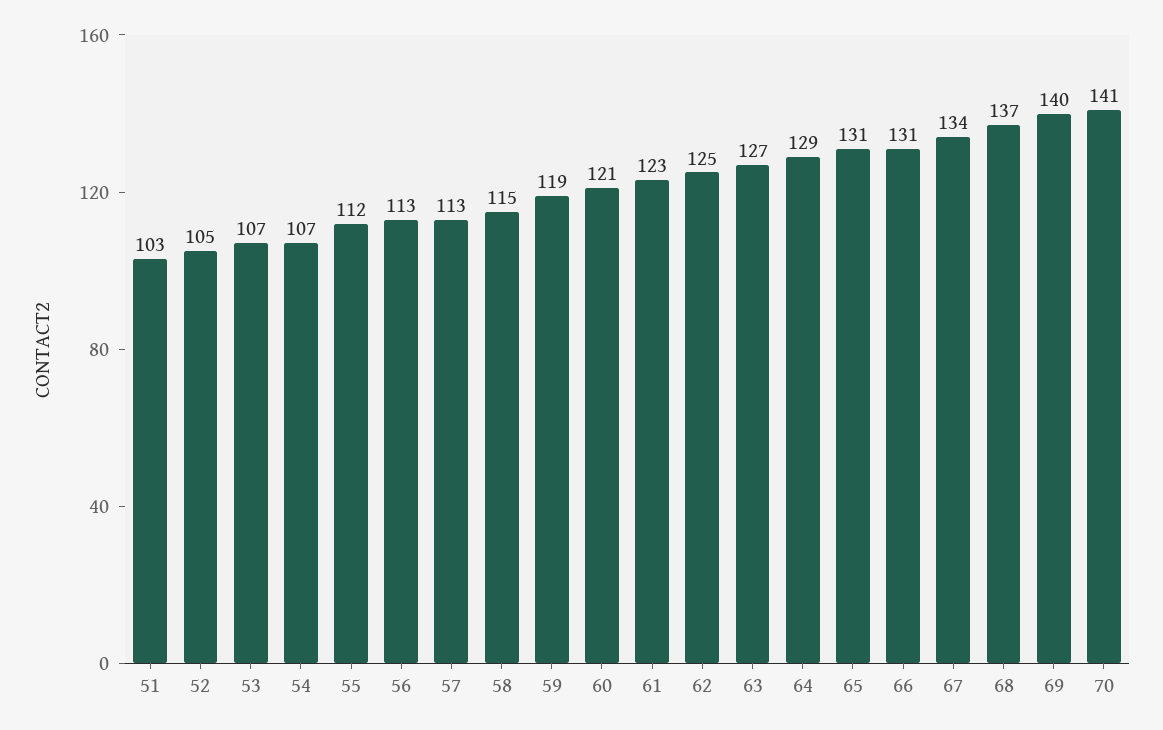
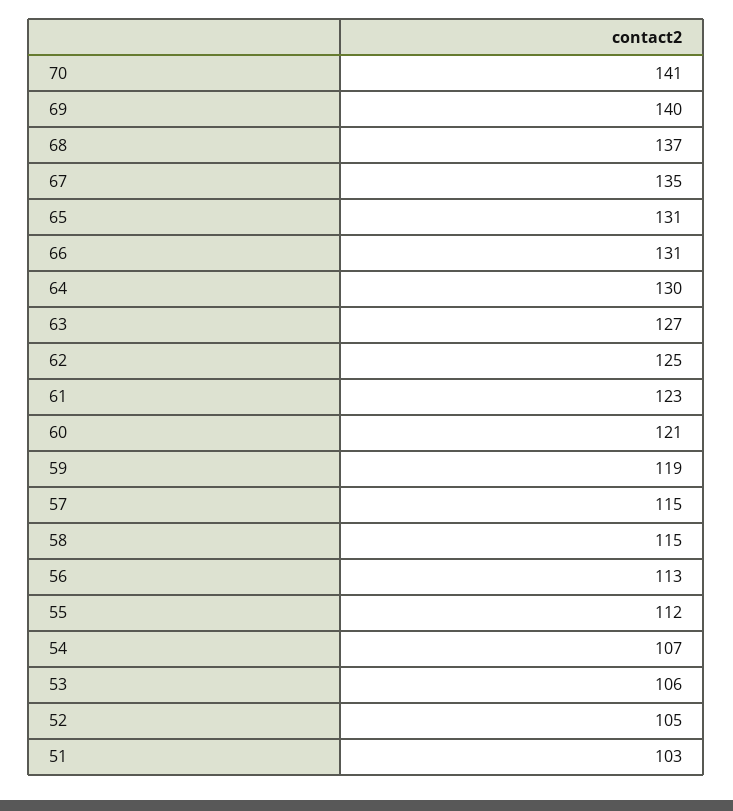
53: 107 -> 106
57: 113 -> 115
64: 129 -> 130
67: 134 -> 135

